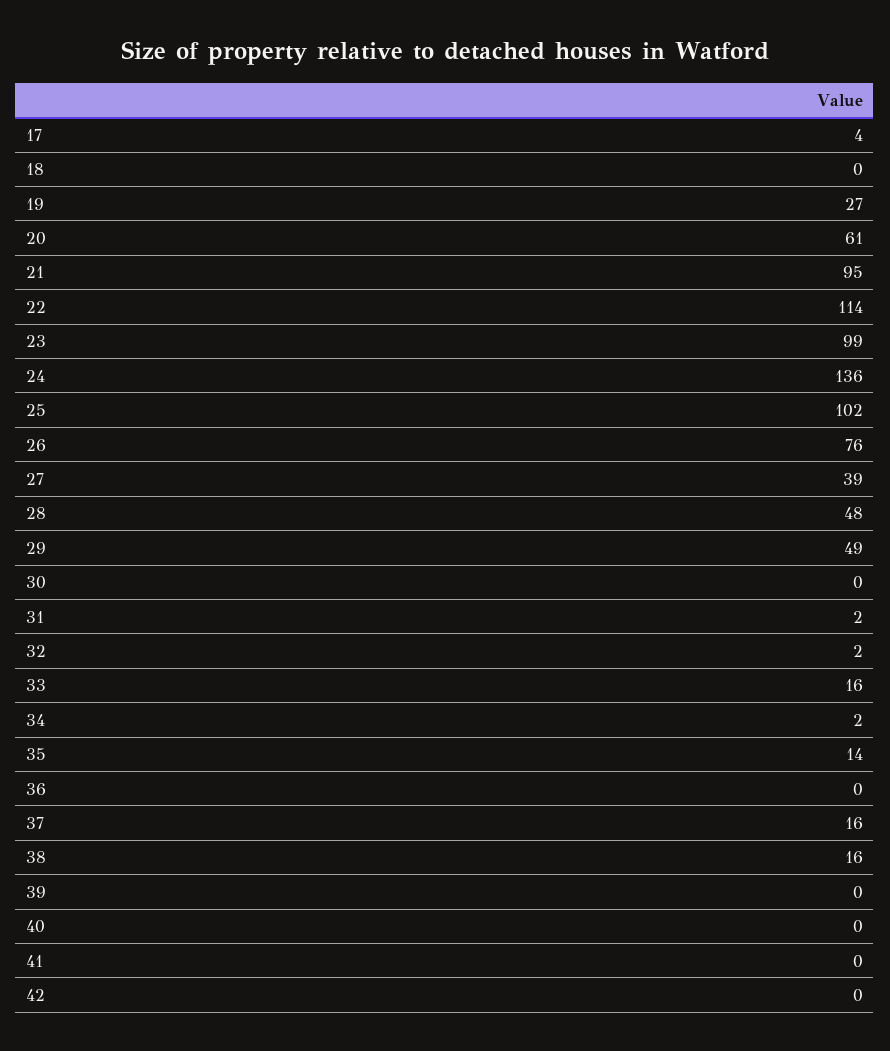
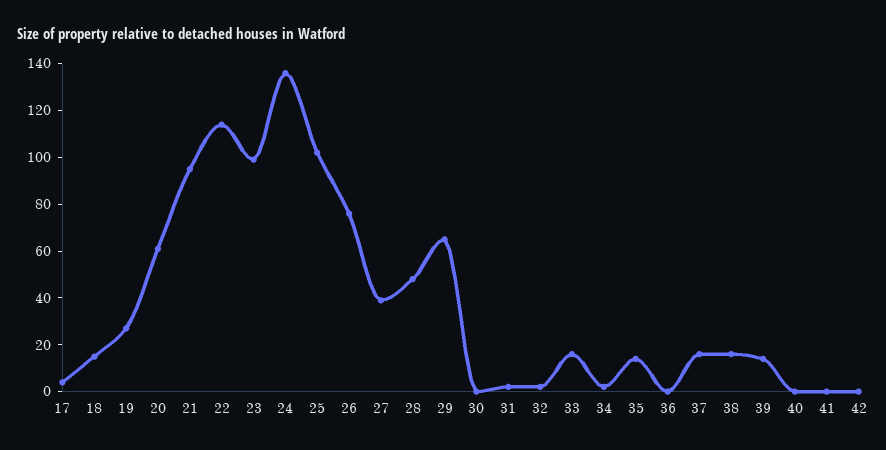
18: 0 -> 15
29: 49 -> 65
39: 0 -> 15

